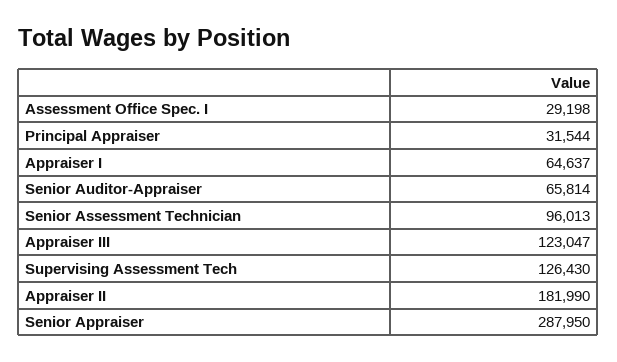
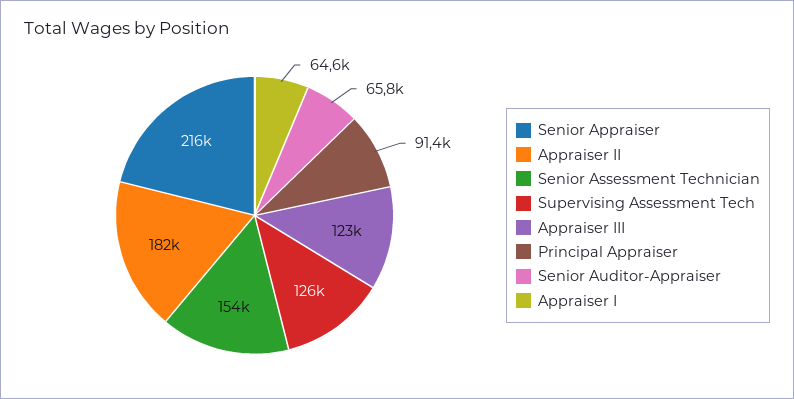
Assessment Office Spec. I: 29198 -> none
Principal Appraiser: 31544 -> 91400
Senior Assessment Technician: 96013 -> 154000
Senior Appraiser: 287950 -> 216000

